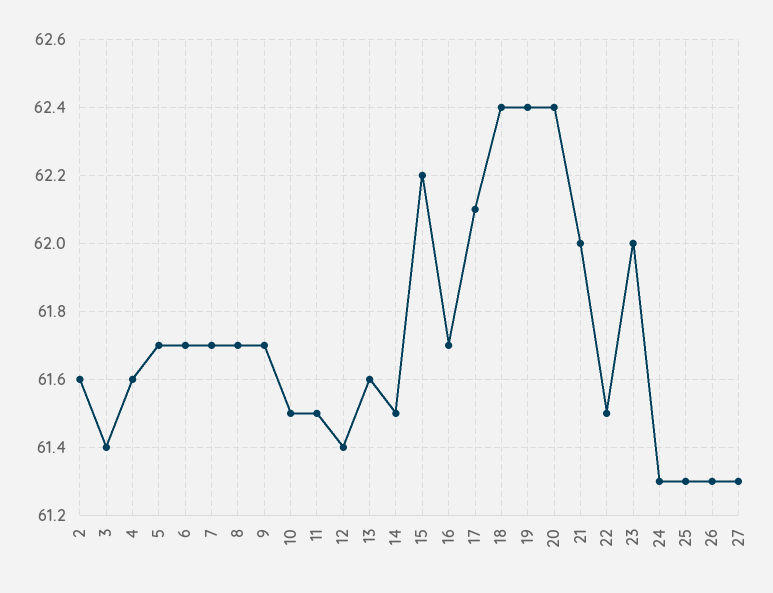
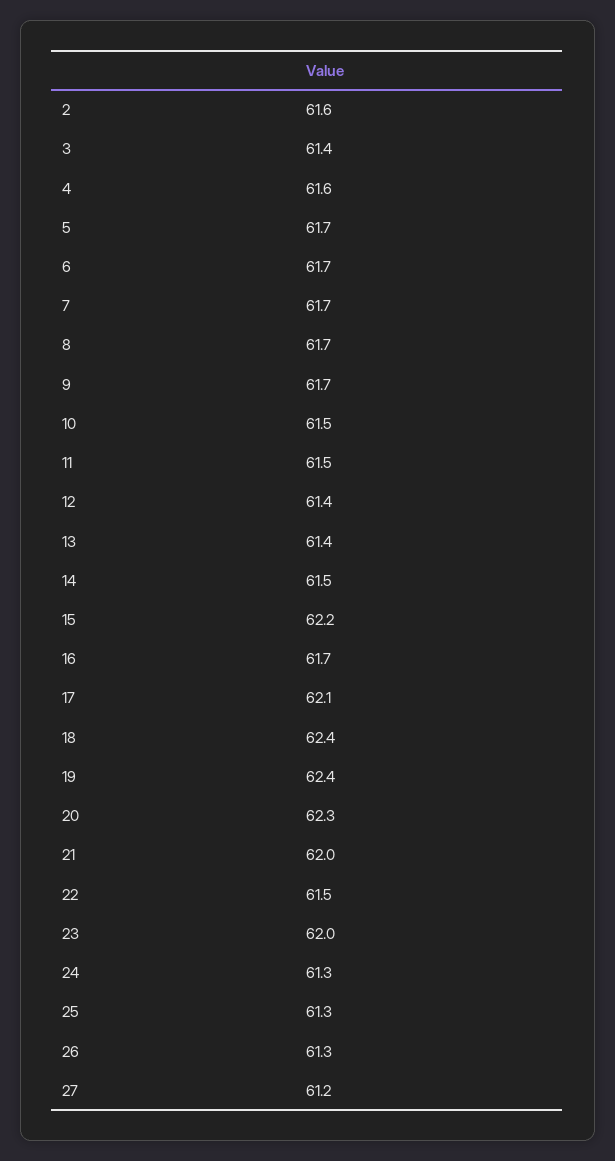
13: 61.6 -> 61.4
20: 62.4 -> 62.3
27: 61.3 -> 61.2

